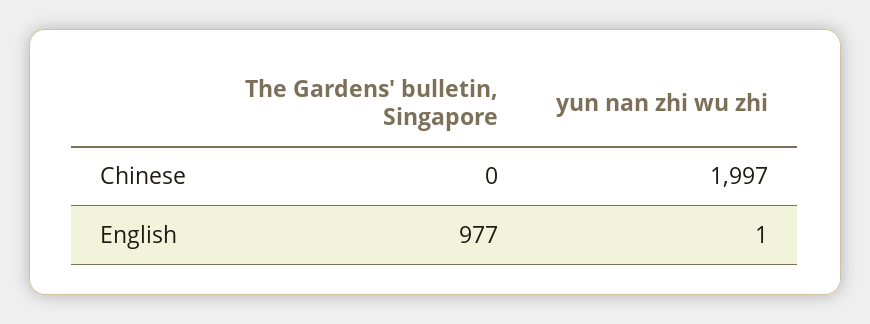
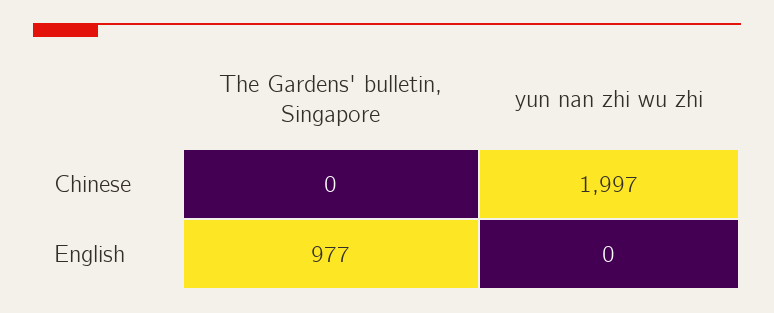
yun nan zhi wu zhi, English: 1 -> 0

